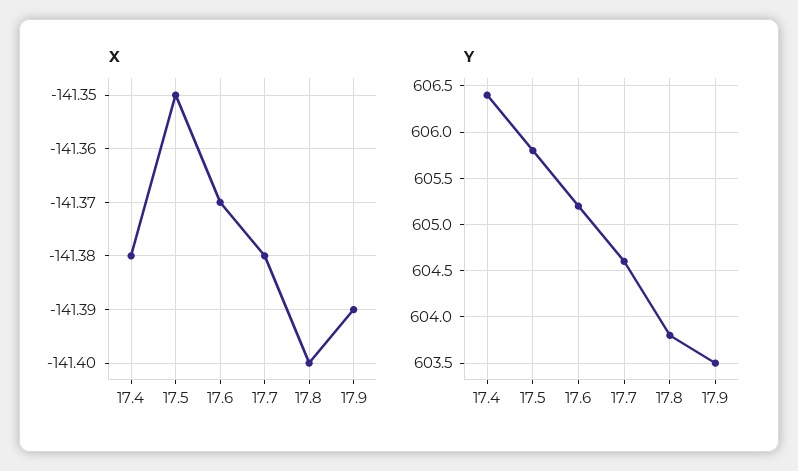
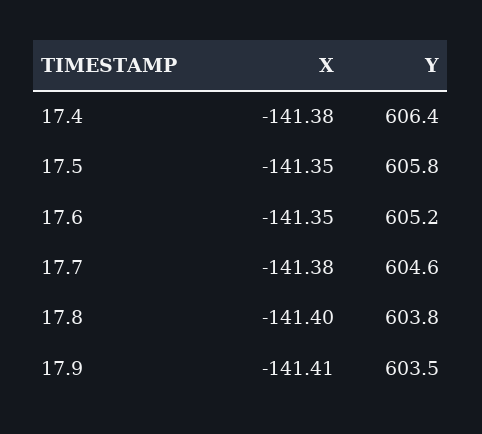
X, 17.6: -141.37 -> -141.35
X, 17.9: -141.39 -> -141.41

